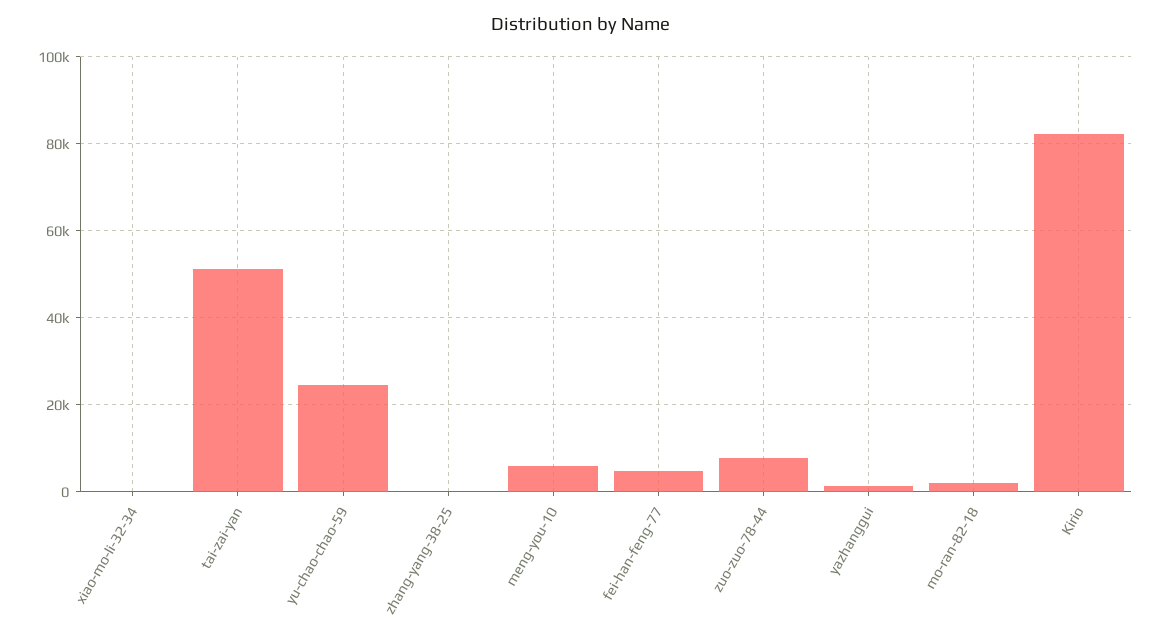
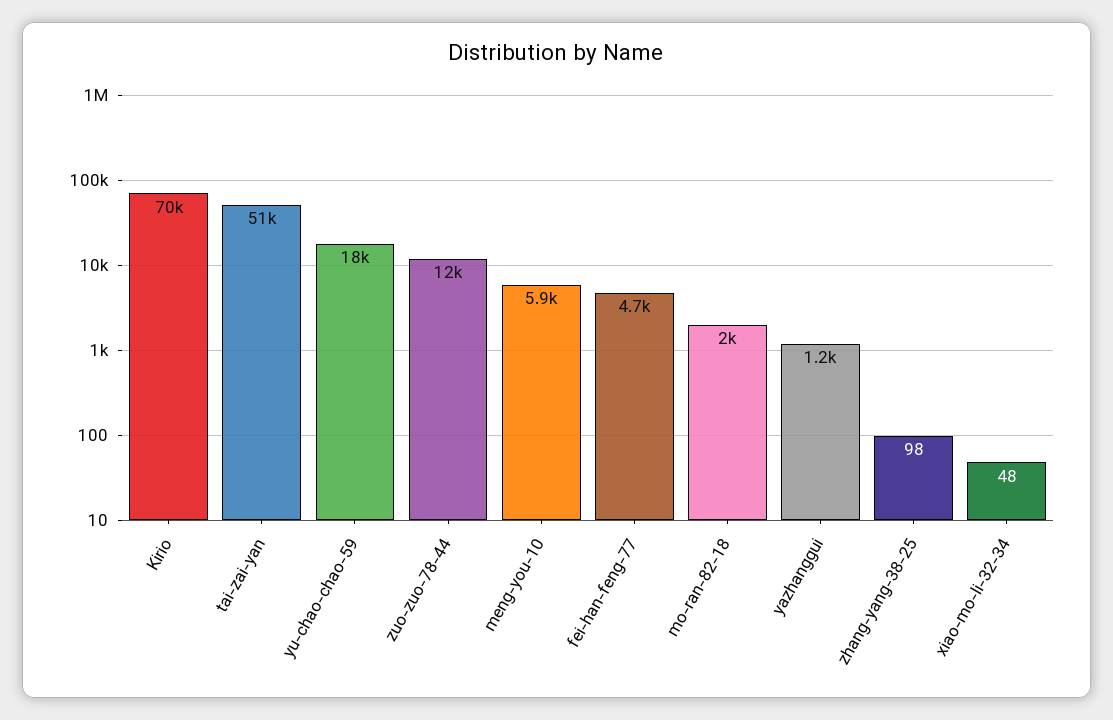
yu-chao-chao-59: 24000 -> 18000
zuo-zuo-78-44: 8000 -> 12000
Kirio: 82000 -> 70000

